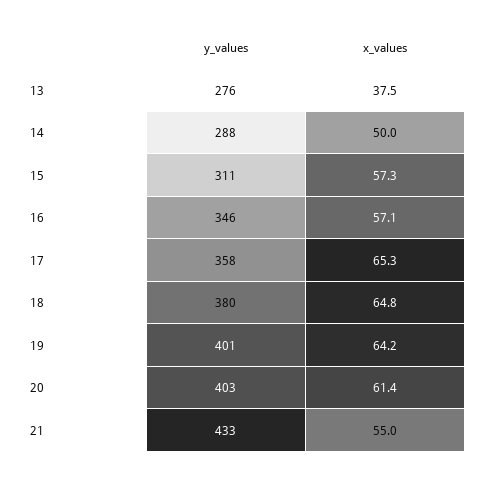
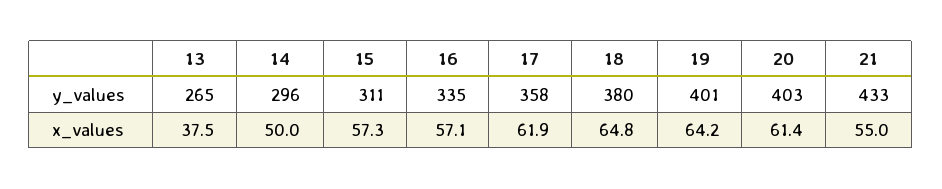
y_values, 13: 276 -> 265
y_values, 14: 288 -> 296
y_values, 16: 346 -> 335
x_values, 17: 65.3 -> 61.9

